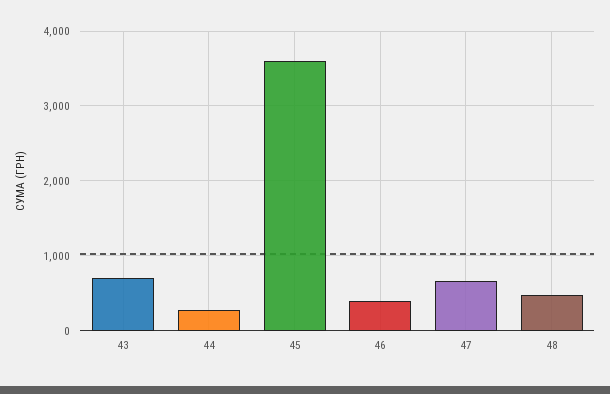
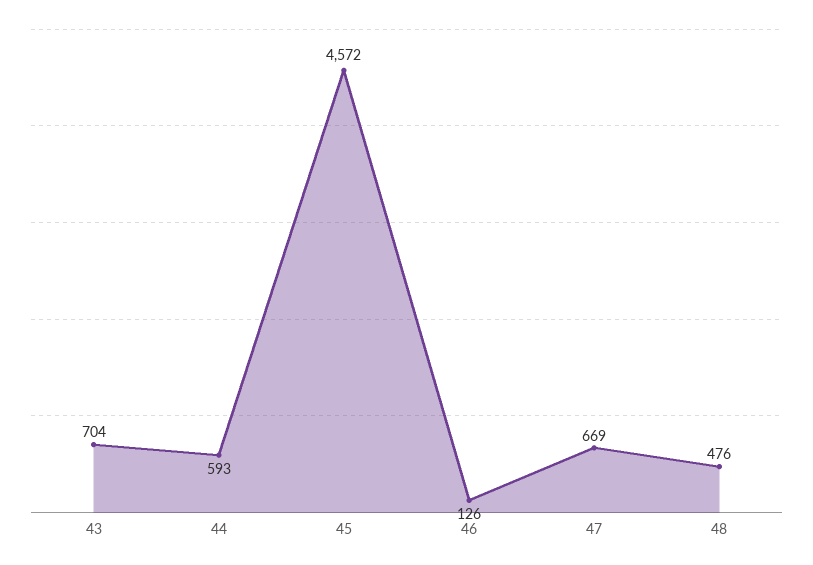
44: 300 -> 593
45: 3600 -> 4572
46: 400 -> 126

